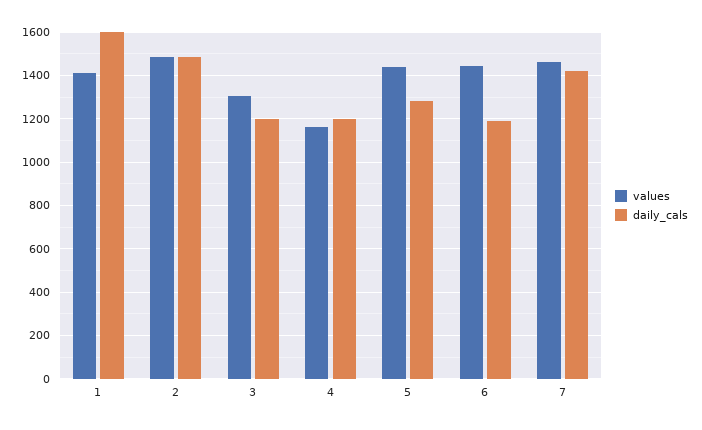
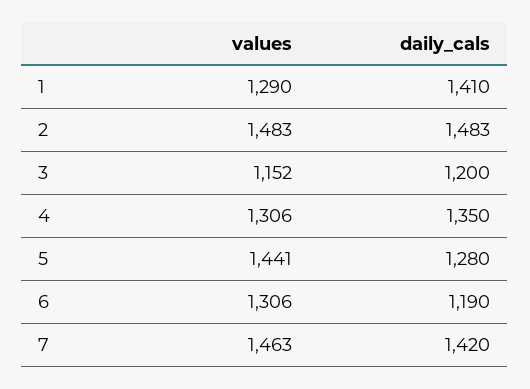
values, 1: 1400 -> 1290
daily_cals, 1: 1600 -> 1410
values, 3: 1300 -> 1152
values, 4: 1150 -> 1306
daily_cals, 4: 1200 -> 1350
values, 6: 1450 -> 1306

